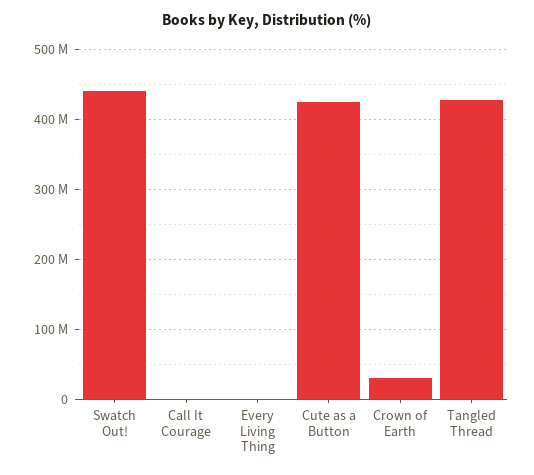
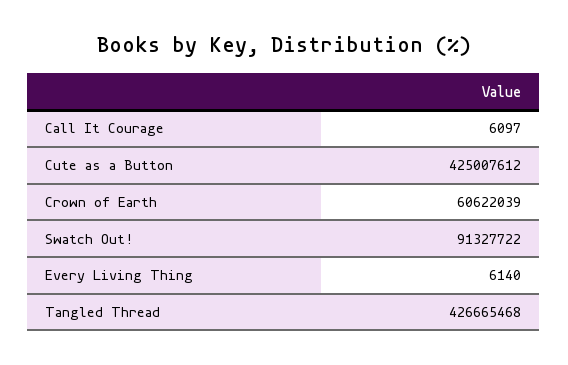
Swatch Out!: 440000000 -> 91327722
Crown of Earth: 30000000 -> 60622039

